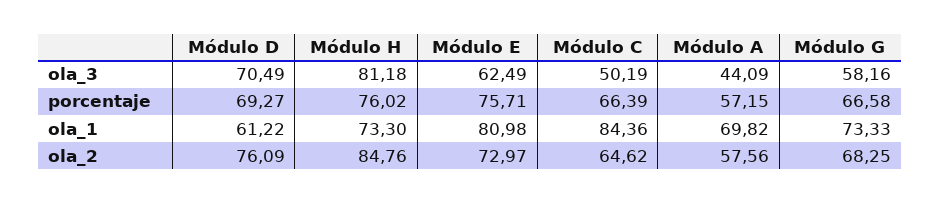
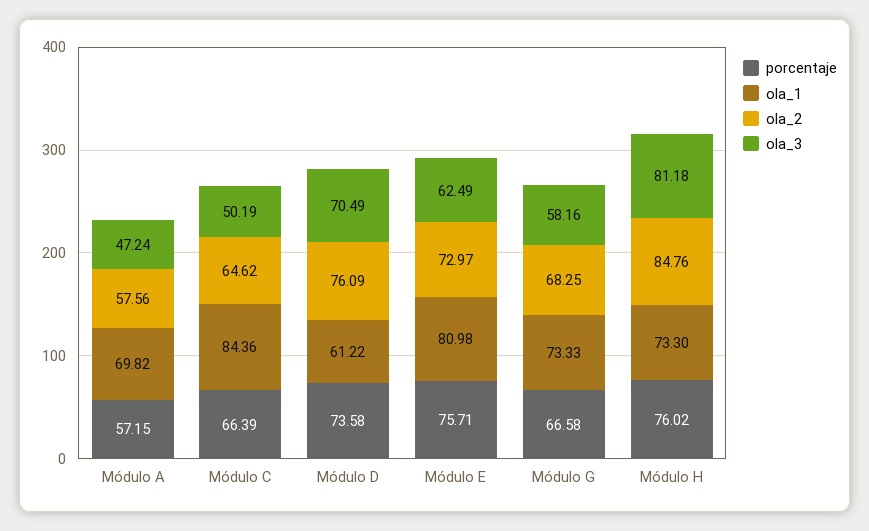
ola_3, Módulo A: 44.09 -> 47.24
porcentaje, Módulo D: 69.27 -> 73.58

